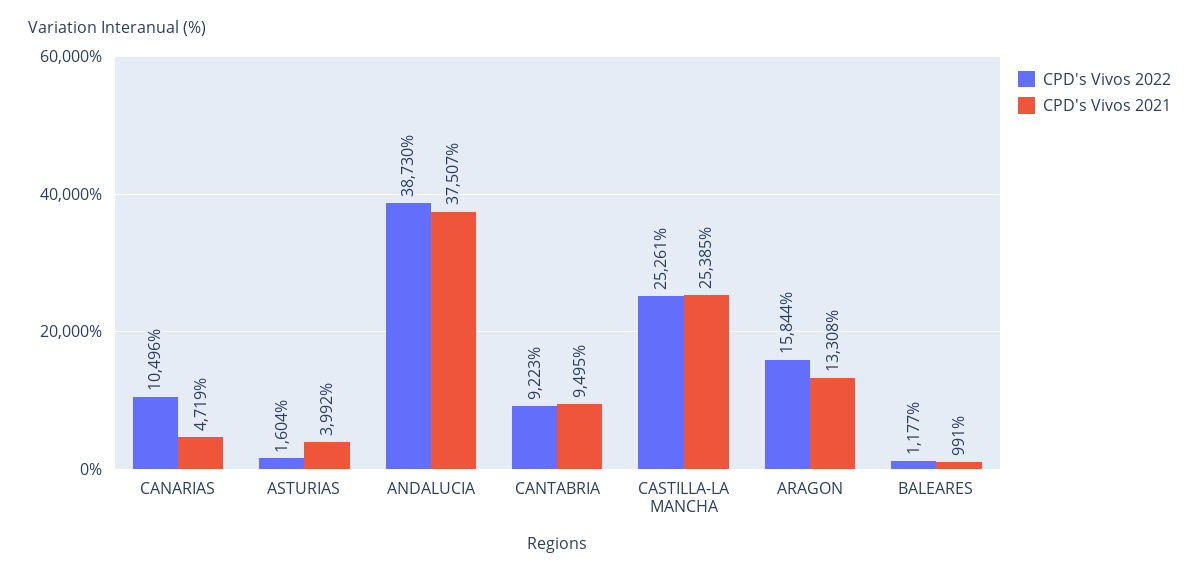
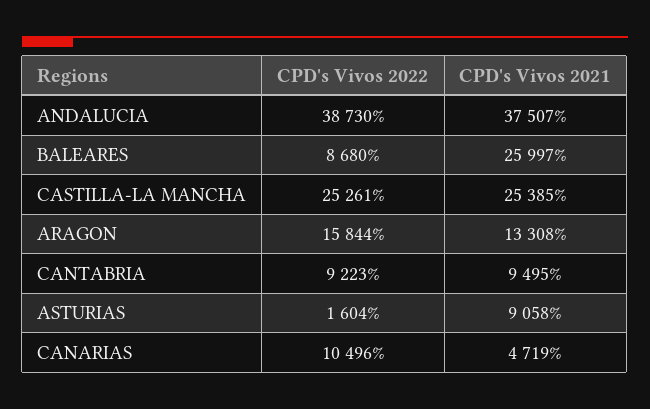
CPD's Vivos 2021, ASTURIAS: 3992 -> 9058
CPD's Vivos 2022, BALEARES: 1177 -> 8680
CPD's Vivos 2021, BALEARES: 991 -> 25997

